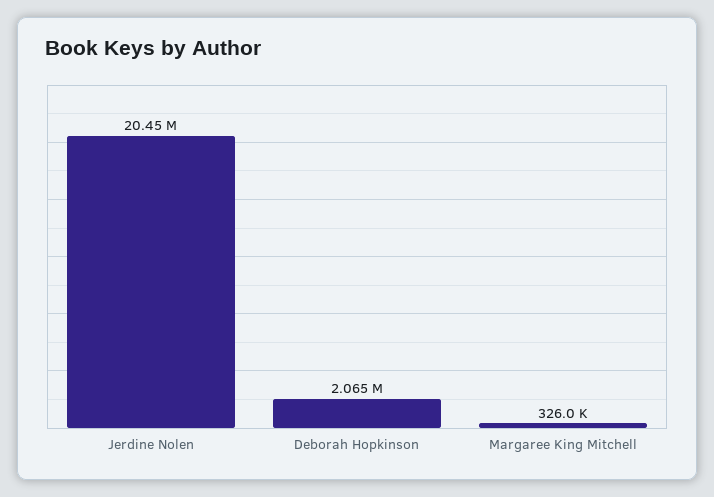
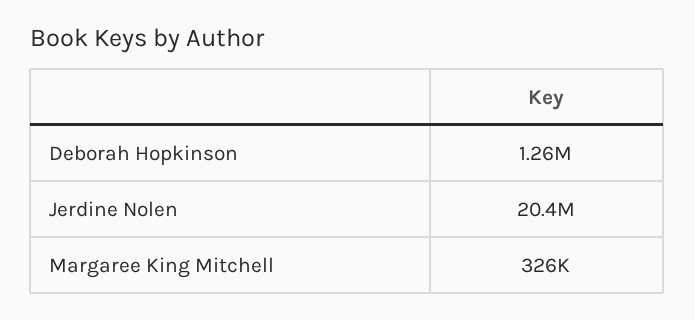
Deborah Hopkinson: 2065000 -> 1260000

